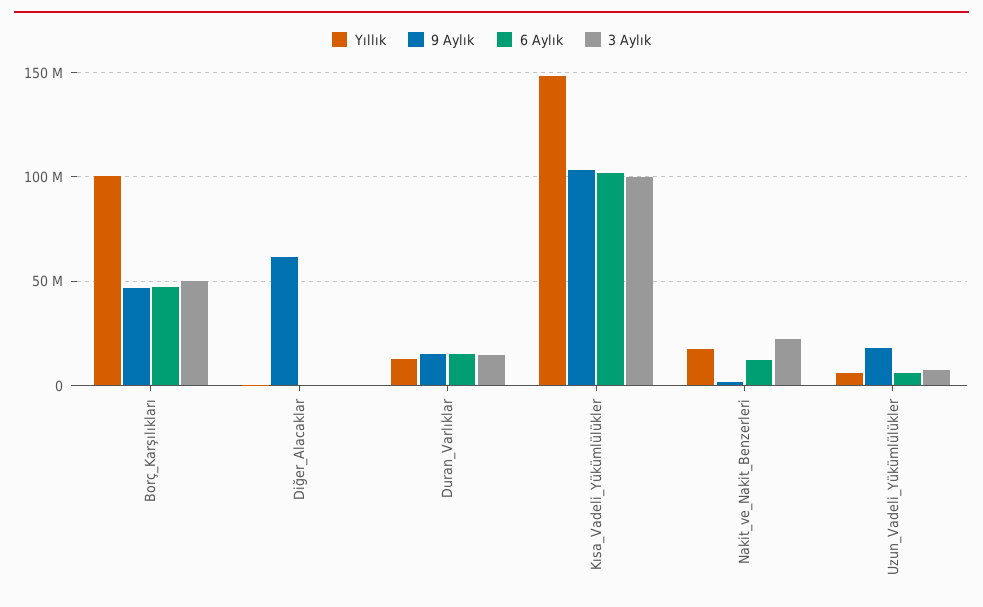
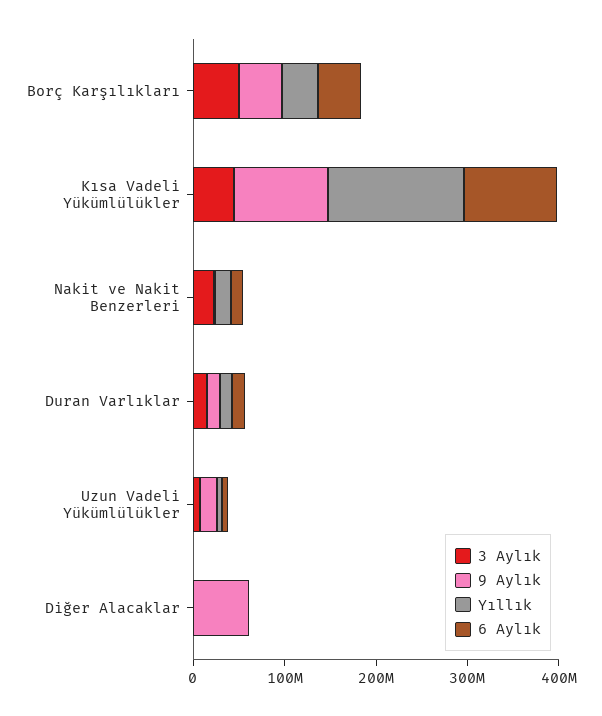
Yıllık, Borç_Karşılıkları: 100000000 -> 40000000
3 Aylık, Kısa_Vadeli_Yükümlülükler: 100000000 -> 40000000

